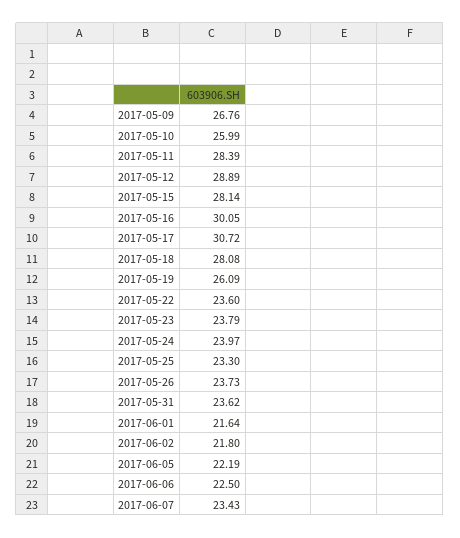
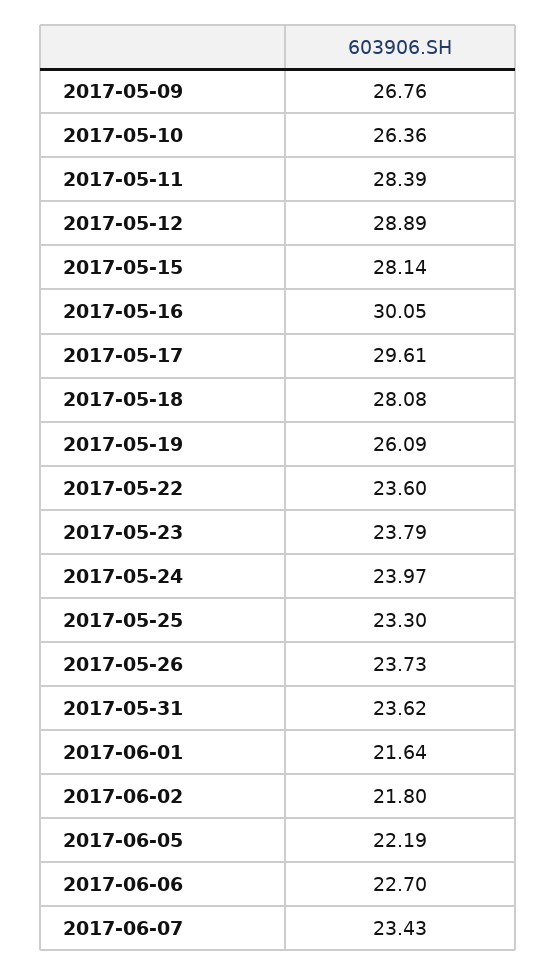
2017-05-10: 25.99 -> 26.36
2017-05-17: 30.72 -> 29.61
2017-06-06: 22.5 -> 22.7

